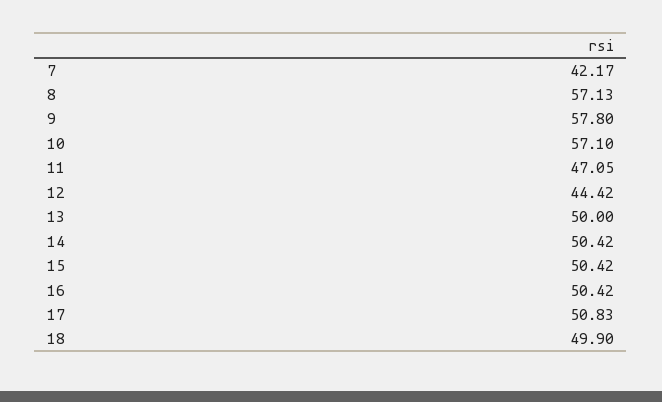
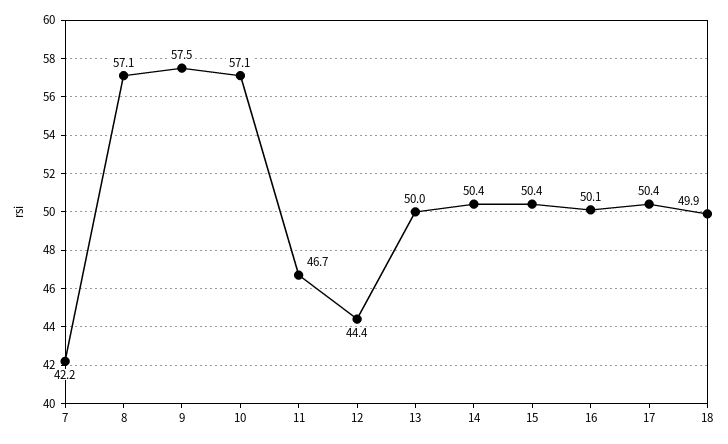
9: 57.8 -> 57.5
11: 47.05 -> 46.7
16: 50.42 -> 50.1
17: 50.83 -> 50.4

